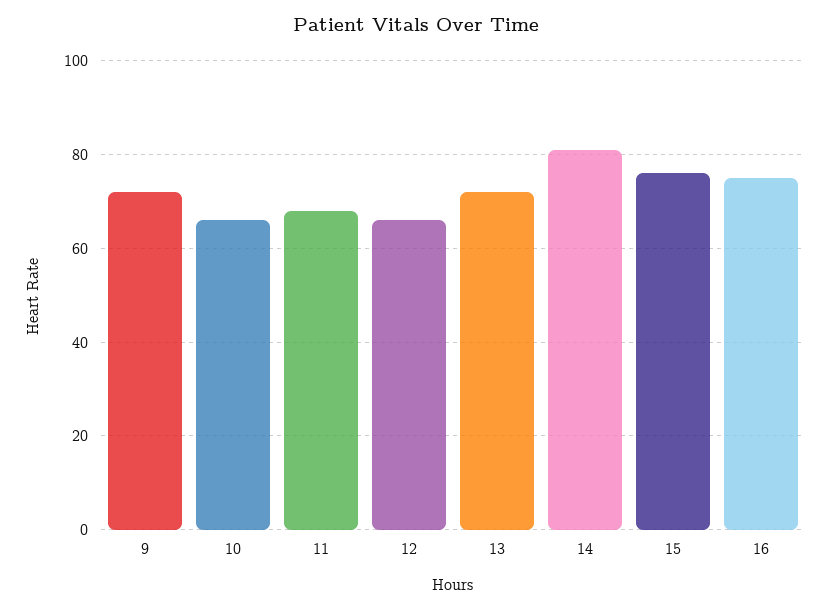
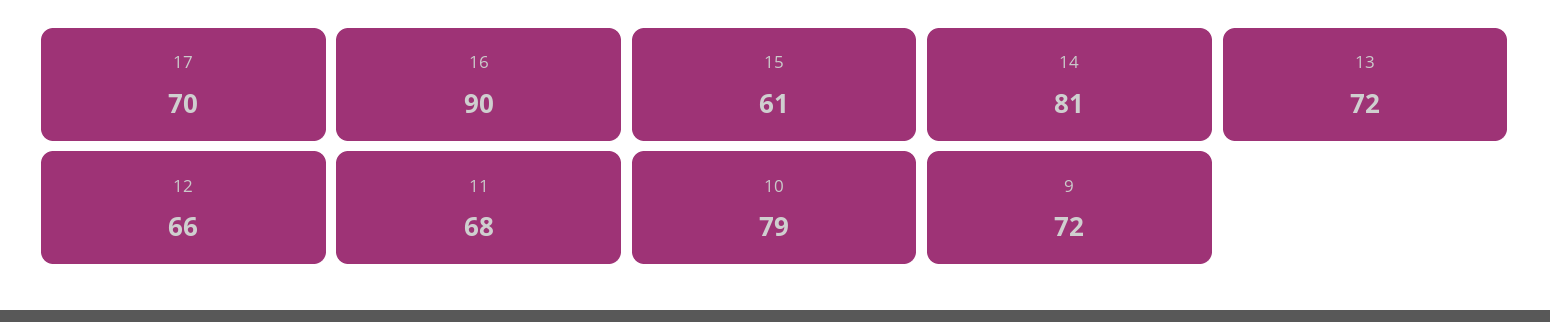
10: 65 -> 79
15: 75 -> 61
16: 75 -> 90
17: none -> 70

